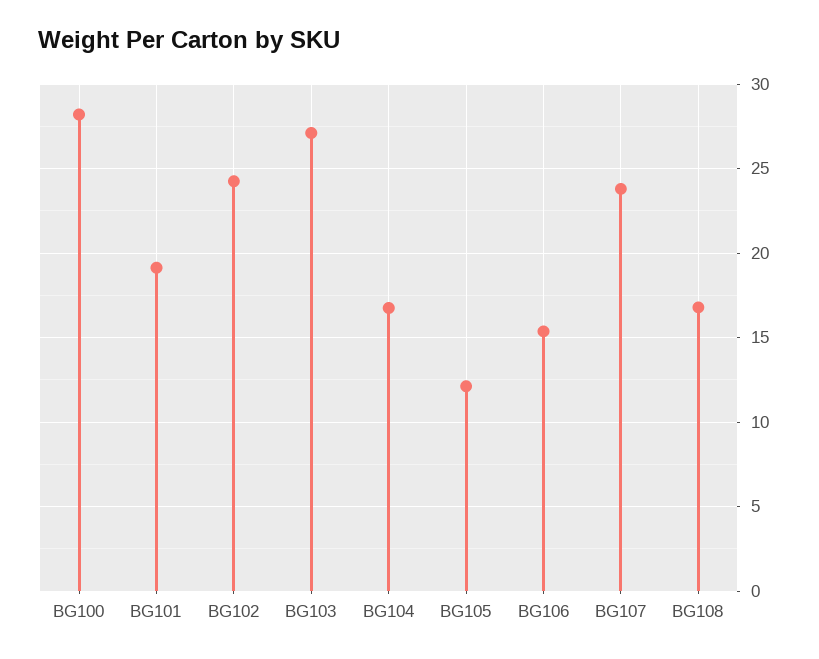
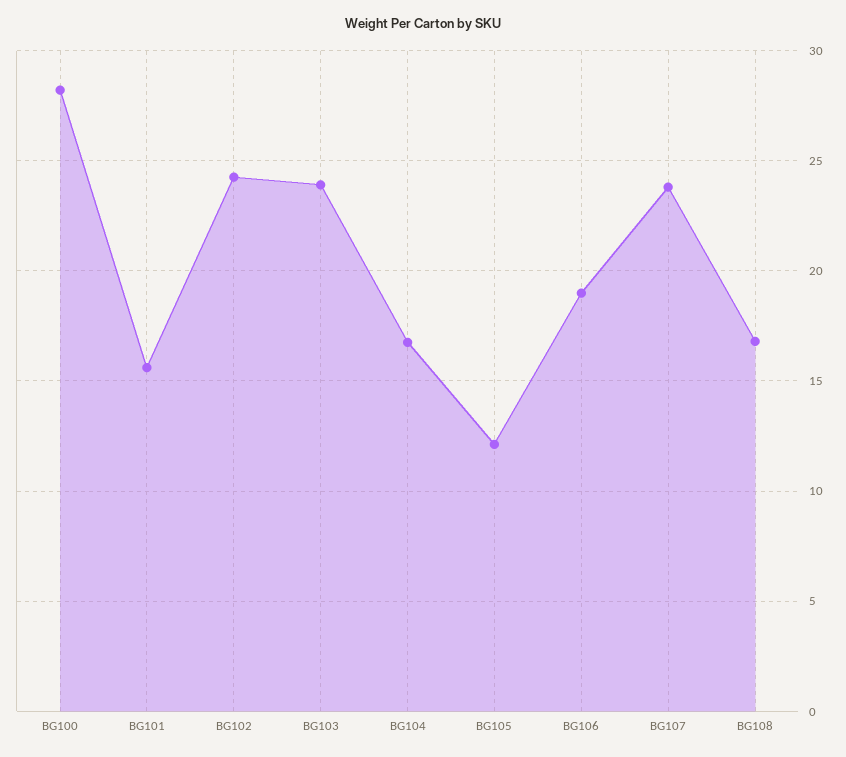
BG101: 19 -> 15.5
BG103: 27 -> 24
BG106: 15.5 -> 19

